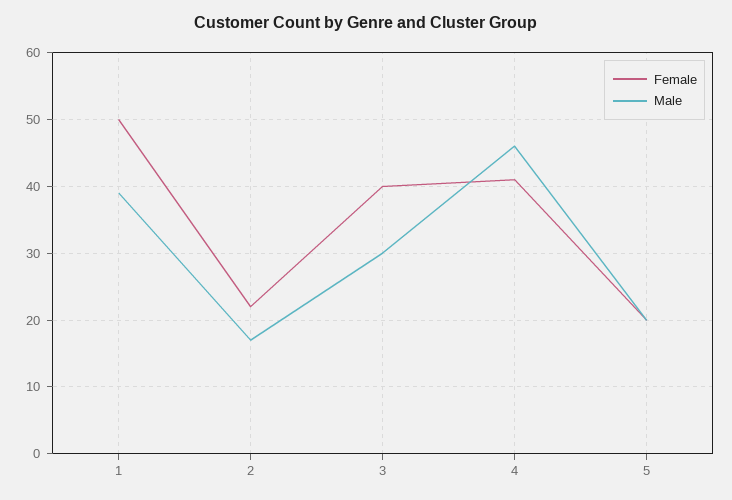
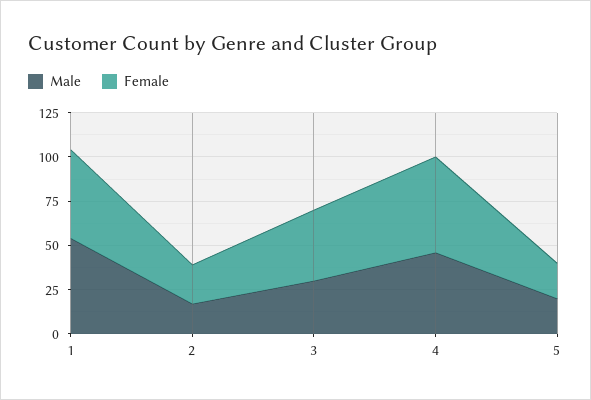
Male, 1: 39 -> 55
Female, 4: 41 -> 55

